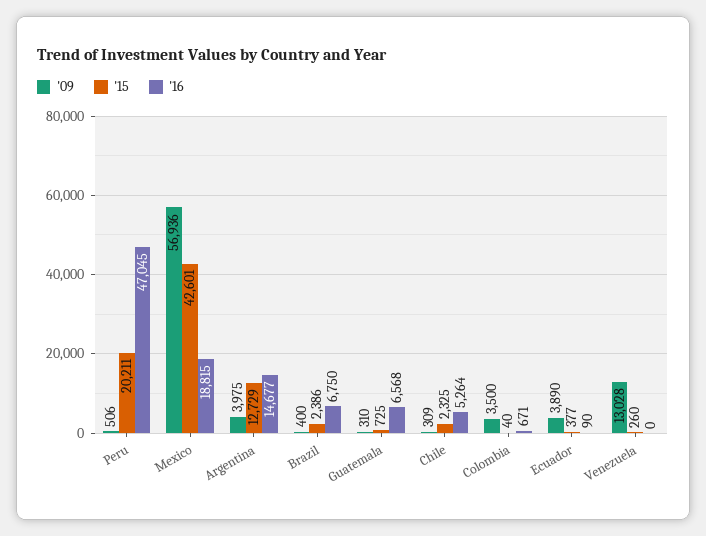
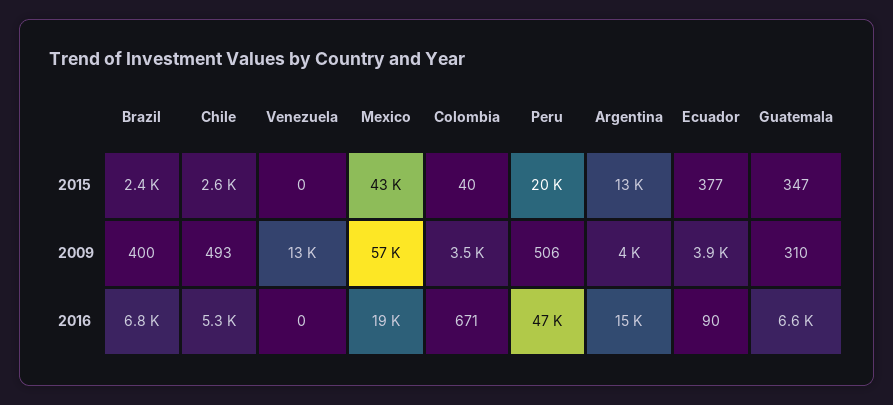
'15, Guatemala: 725 -> 347
'09, Chile: 309 -> 493
'15, Chile: 2325 -> 2600
'15, Venezuela: 260 -> 0

